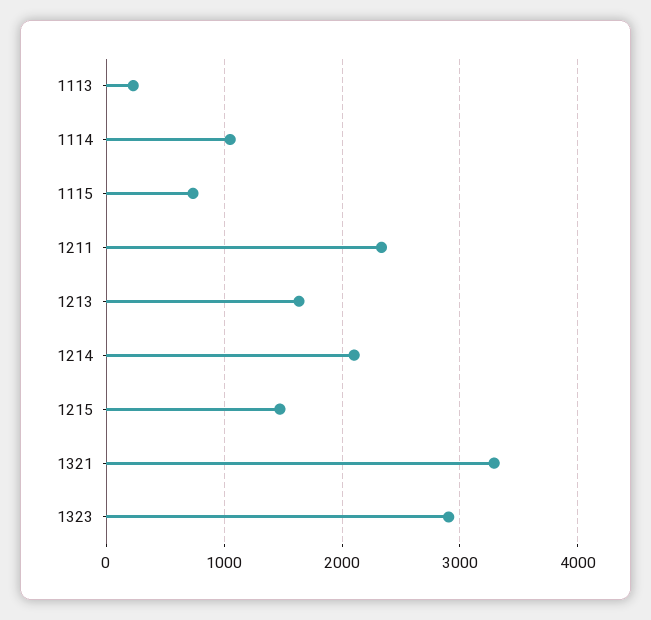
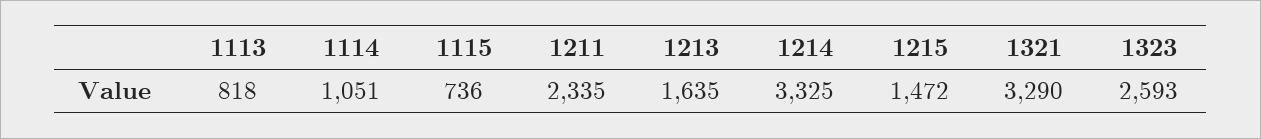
1113: 200 -> 818
1214: 2100 -> 3325
1323: 2900 -> 2593

